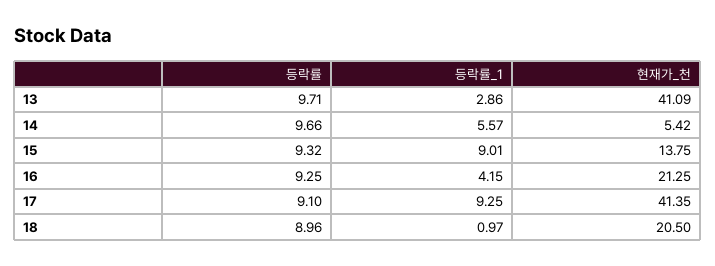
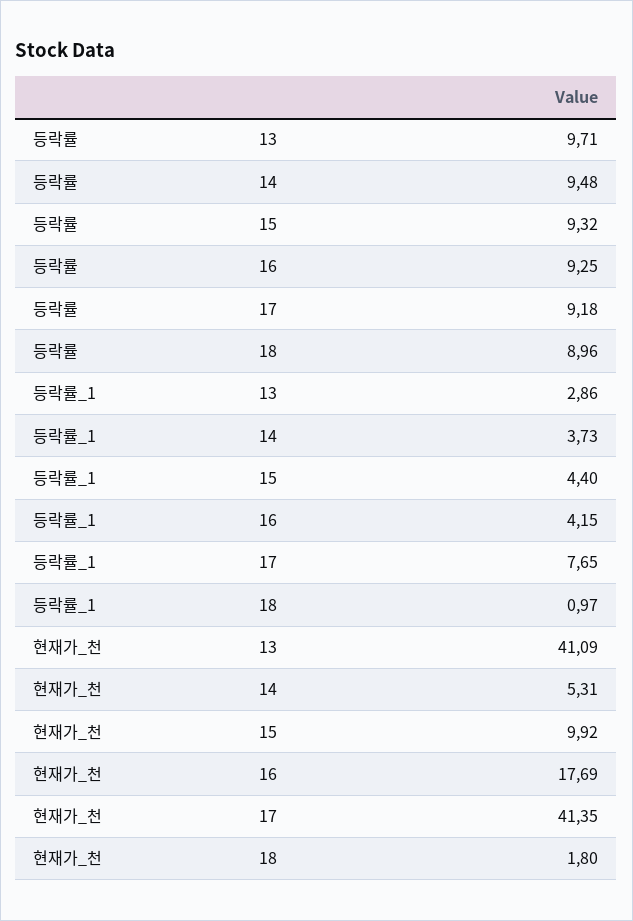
등락률, 14: 9.66 -> 9.48
등락률_1, 14: 5.57 -> 3.73
현재가_천, 14: 5.42 -> 5.31
등락률_1, 15: 9.01 -> 4.4
현재가_천, 15: 13.75 -> 9.92
현재가_천, 16: 21.25 -> 17.69
등락률, 17: 9.1 -> 9.18
등락률_1, 17: 9.25 -> 7.65
현재가_천, 18: 20.5 -> 1.8

